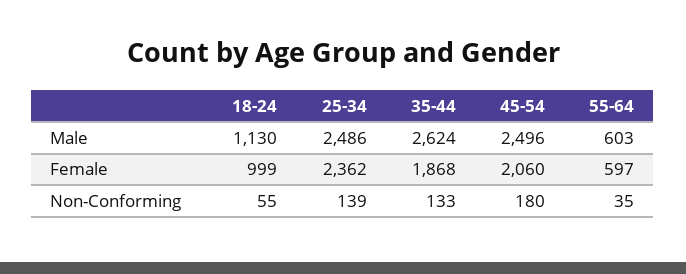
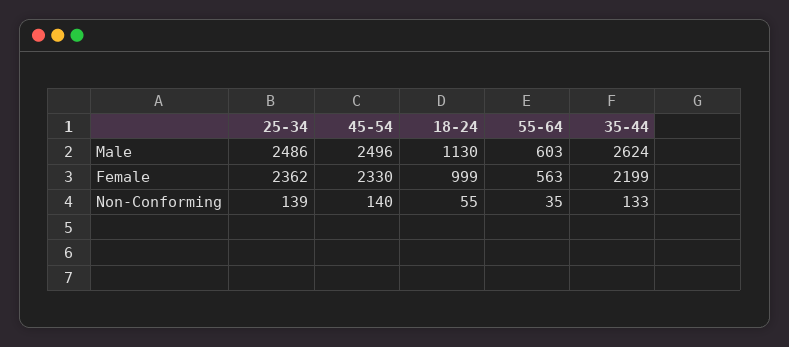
35-44, Female: 1868 -> 2199
45-54, Female: 2060 -> 2330
55-64, Female: 597 -> 563
45-54, Non-Conforming: 180 -> 140

